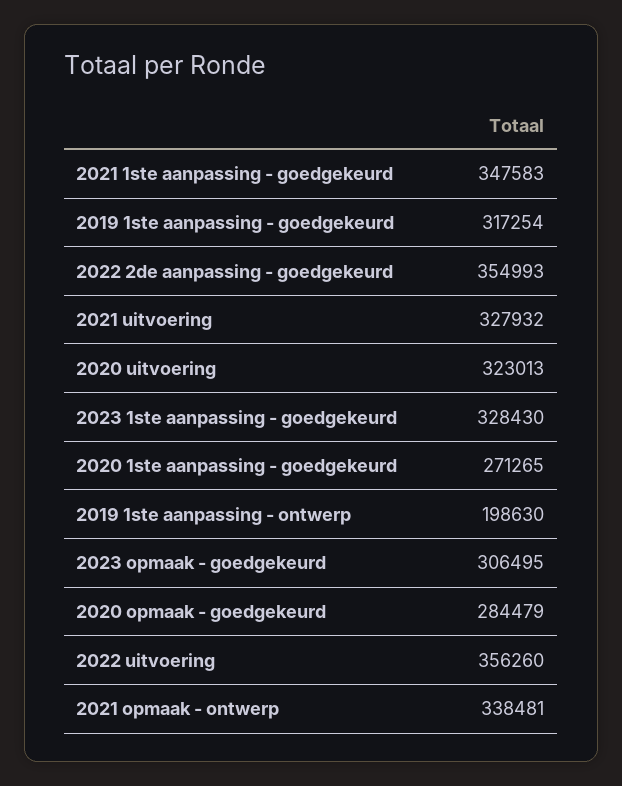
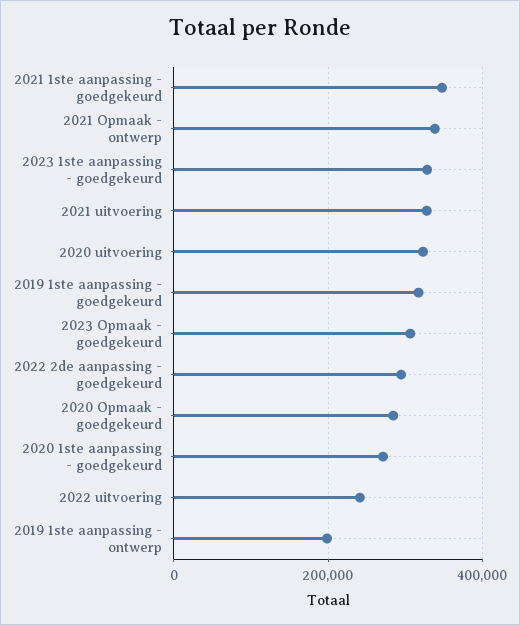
2022 2de aanpassing - goedgekeurd: 354993 -> 300000
2022 uitvoering: 356260 -> 240000

